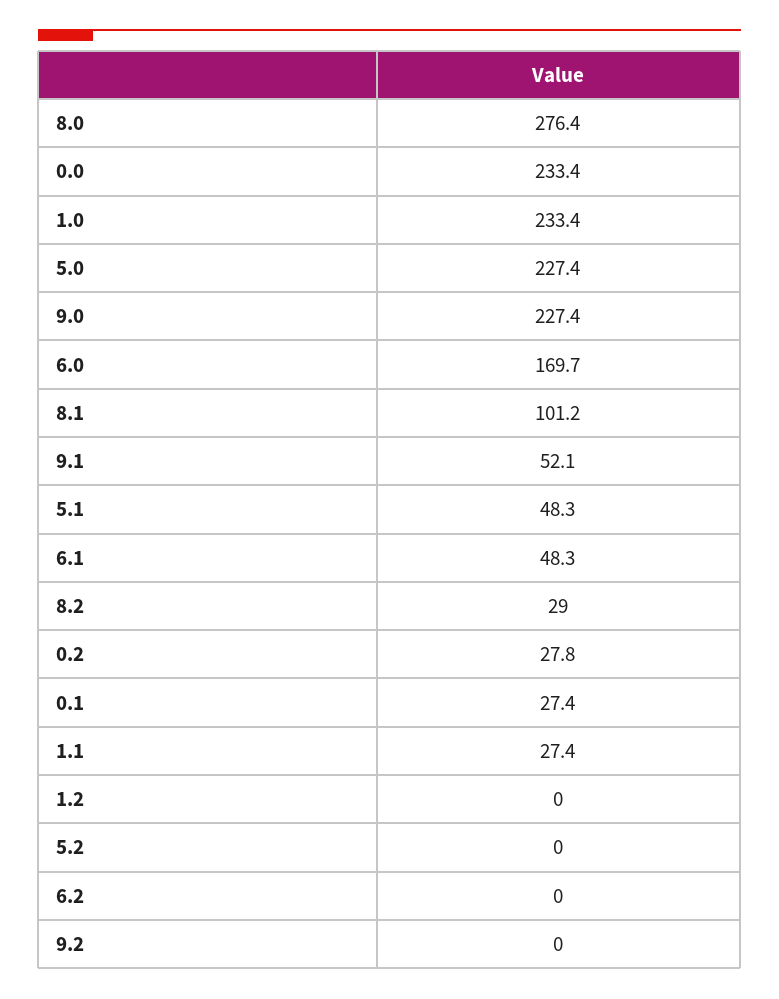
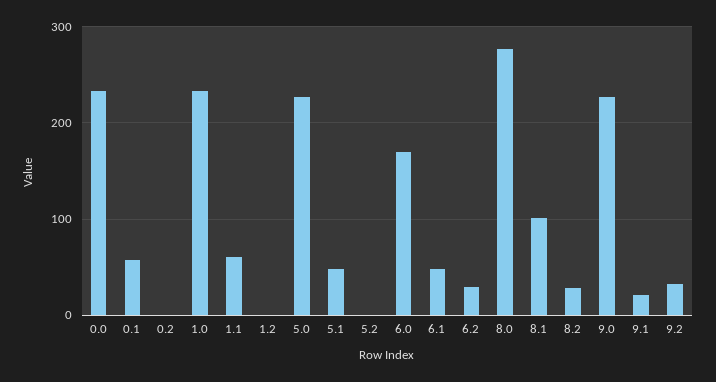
9.1: 52.1 -> 20
0.2: 27.8 -> 0
0.1: 27.4 -> 60
1.1: 27.4 -> 60
6.2: 0 -> 30
9.2: 0 -> 30

